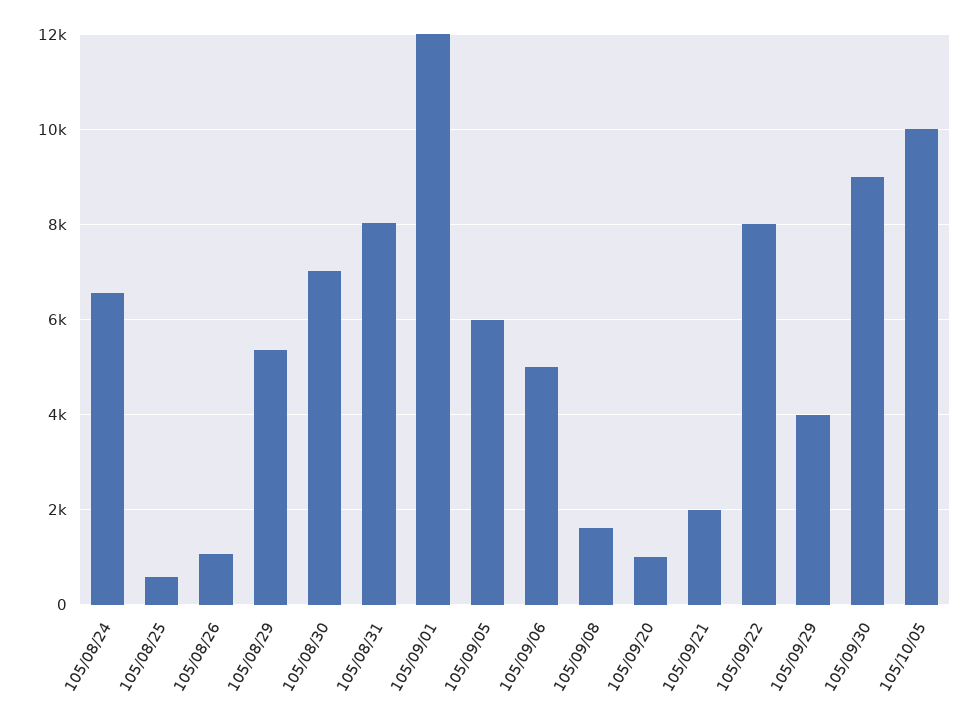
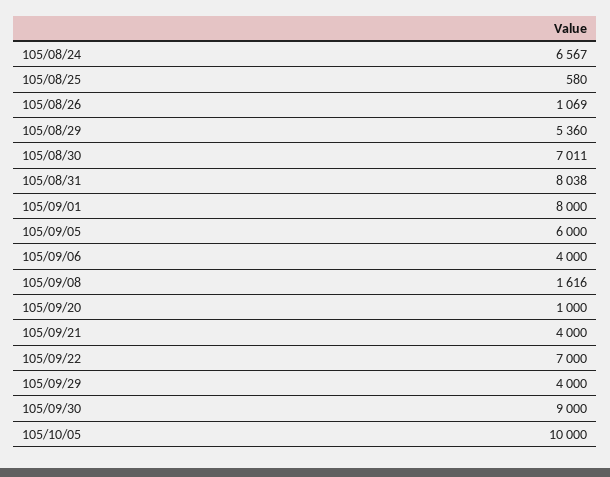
105/09/01: 12000 -> 8000
105/09/06: 5000 -> 4000
105/09/21: 2000 -> 4000
105/09/22: 8000 -> 7000

